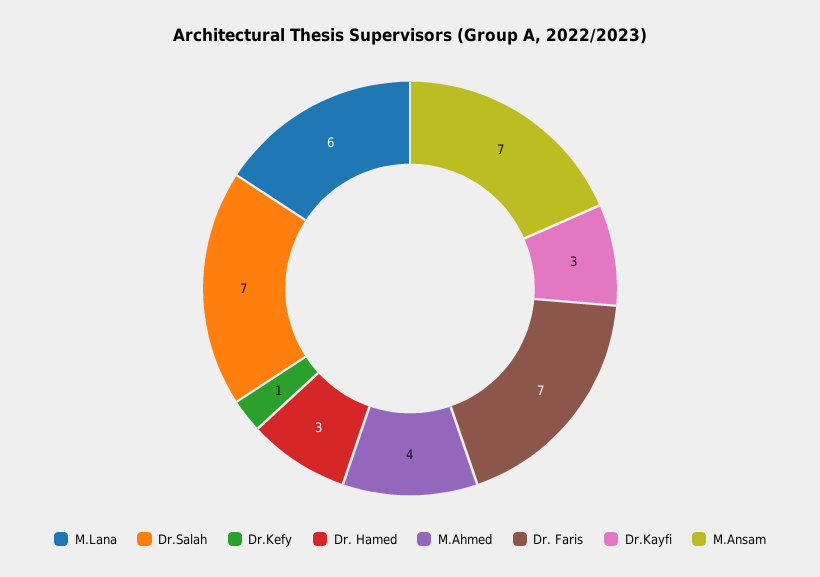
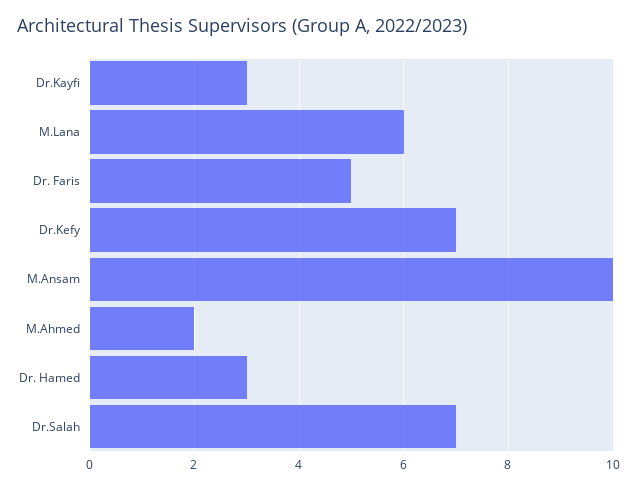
Dr.Kefy: 1 -> 7
M.Ahmed: 4 -> 2
Dr. Faris: 7 -> 5
M.Ansam: 7 -> 10

